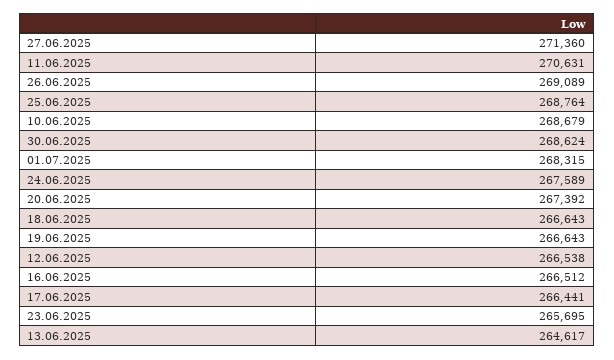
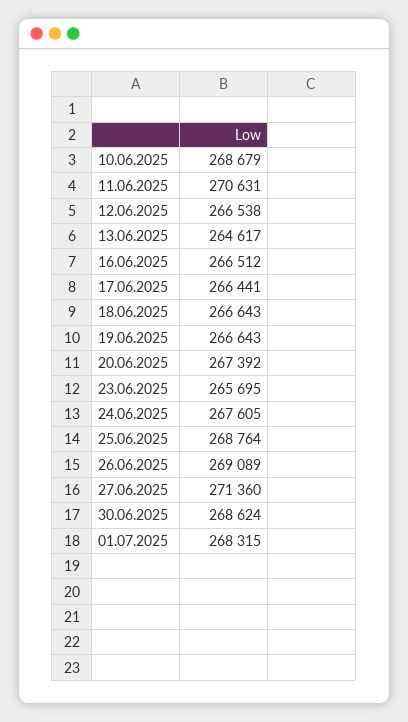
24.06.2025: 267589 -> 267605

